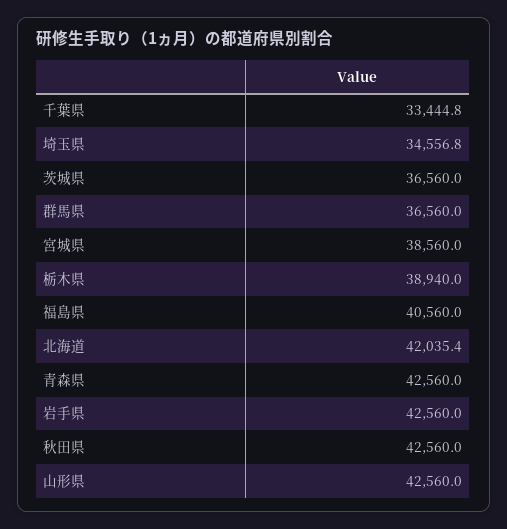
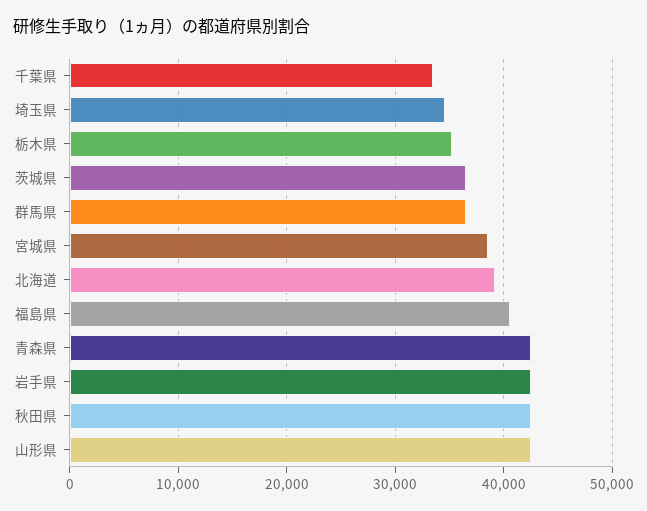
栃木県: 38940 -> 35000
北海道: 42035.4 -> 39000

